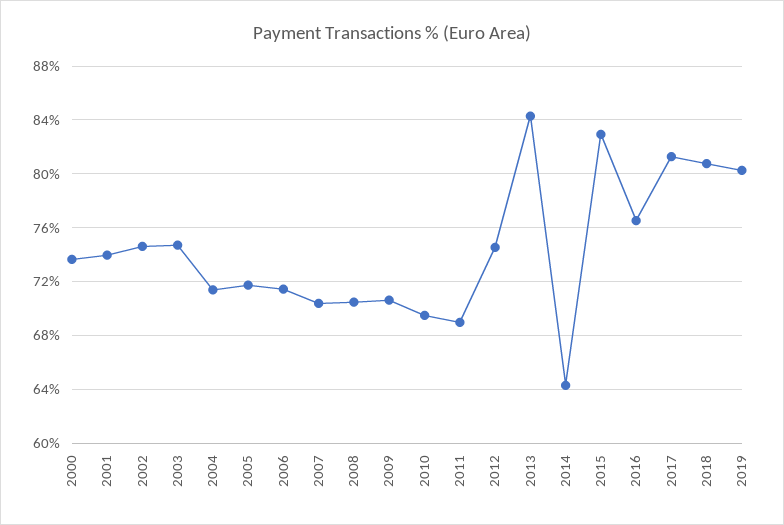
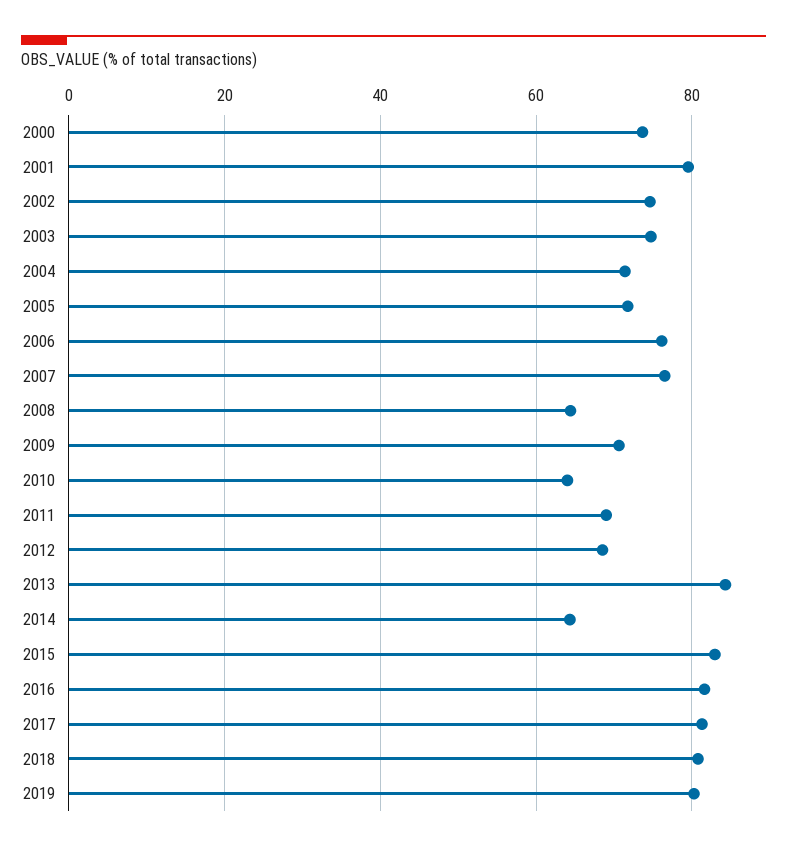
2001: 74 -> 80
2006: 71.5 -> 76
2007: 70.5 -> 76
2008: 70.5 -> 64
2010: 69.5 -> 64
2012: 74.5 -> 68
2016: 76.5 -> 82

